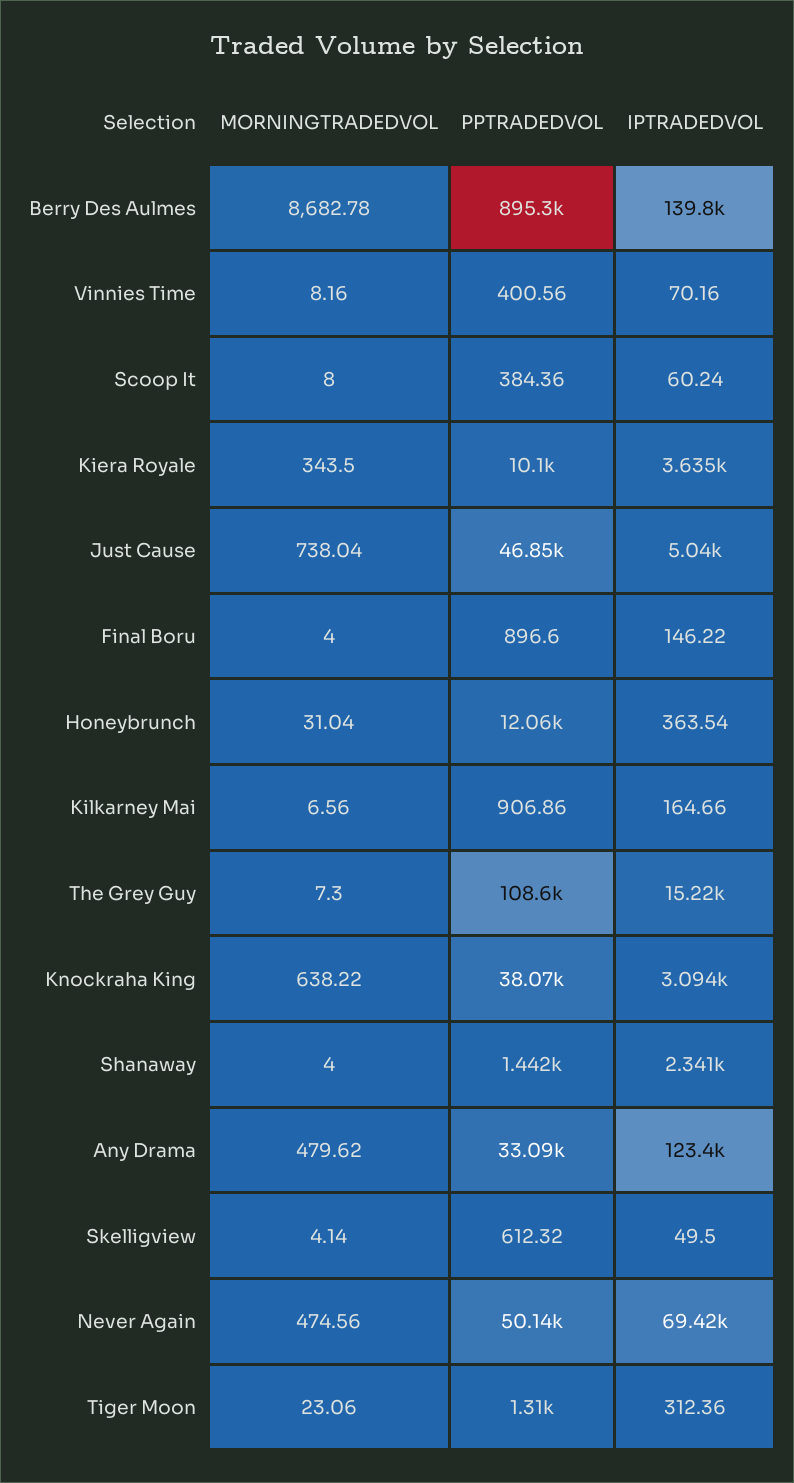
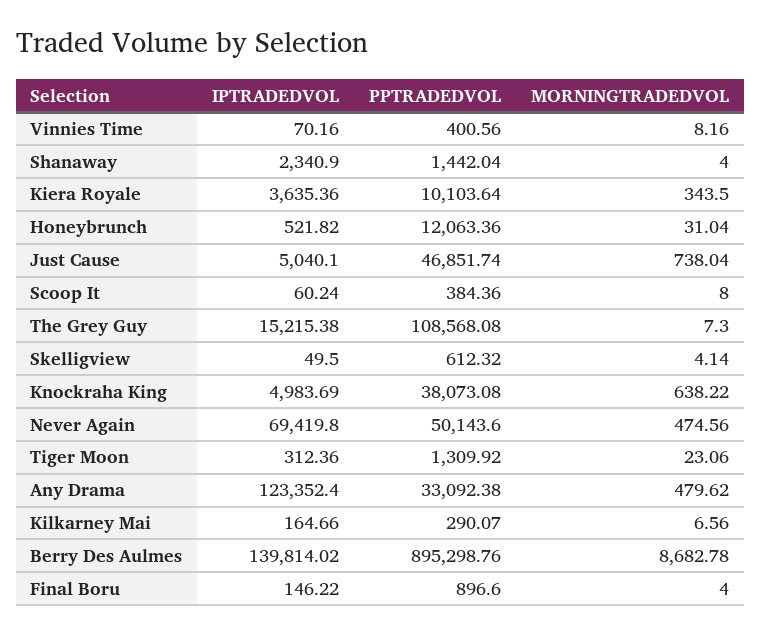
IPTRADEDVOL, Honeybrunch: 363.54 -> 521.82
PPTRADEDVOL, Kilkarney Mai: 906.86 -> 290.07
IPTRADEDVOL, Knockraha King: 3094 -> 4983.69

